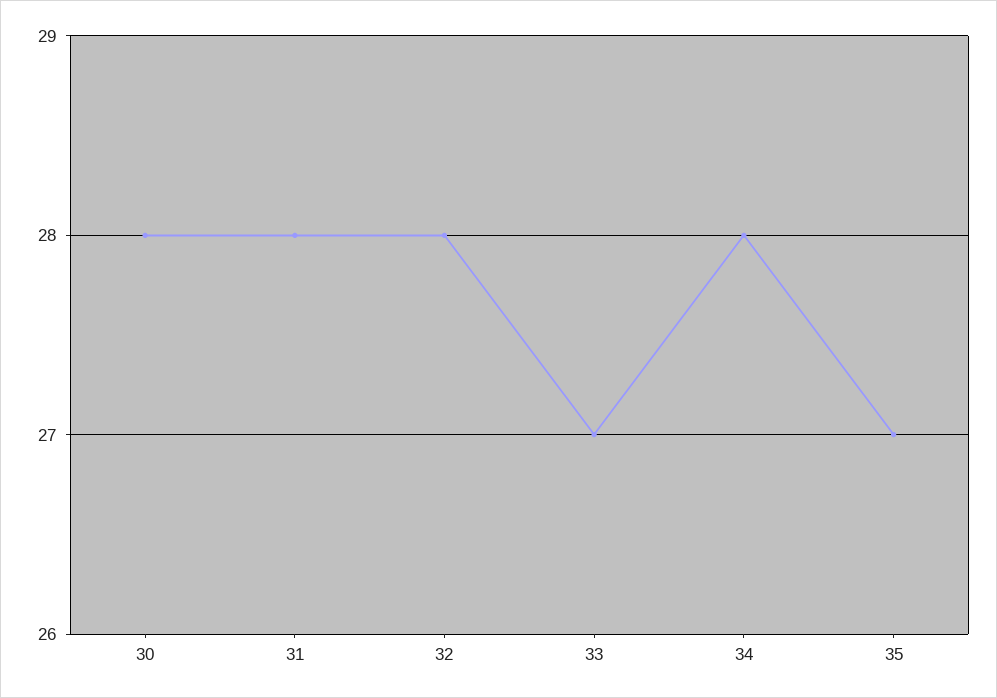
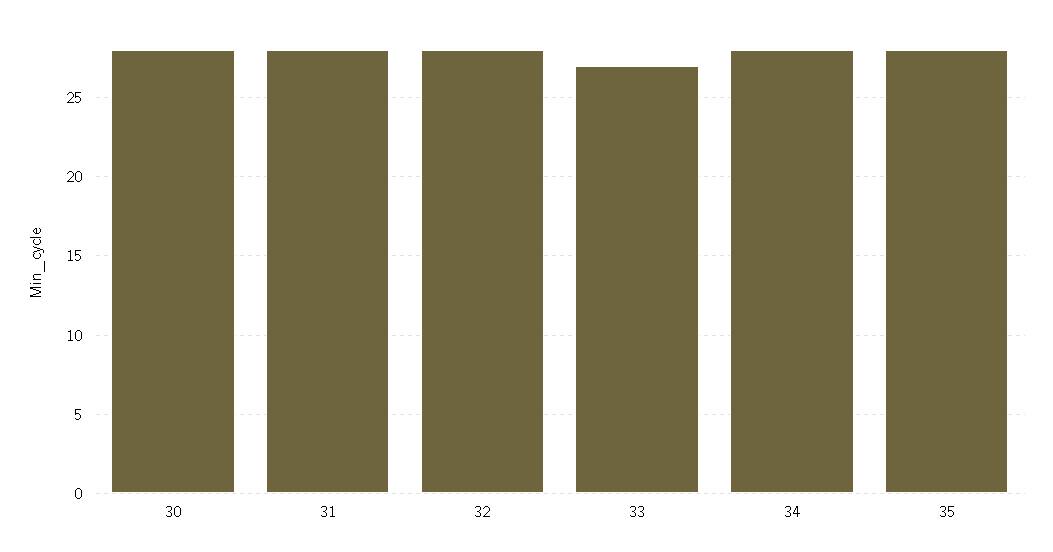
35: 27 -> 28

